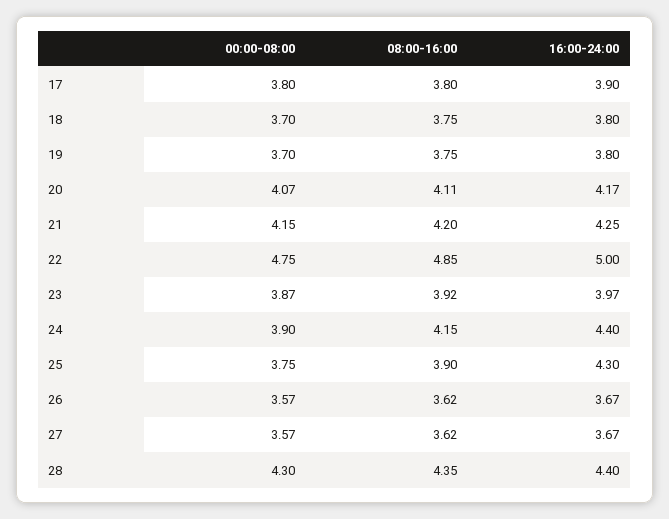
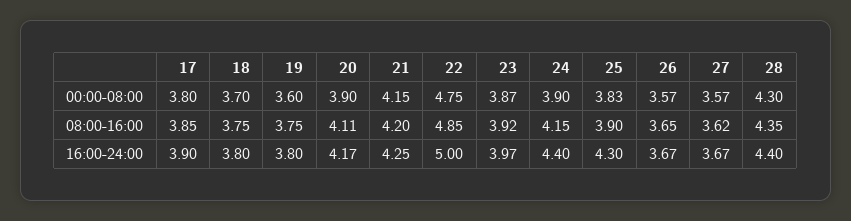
08:00-16:00, 17: 3.8 -> 3.85
00:00-08:00, 19: 3.7 -> 3.6
00:00-08:00, 20: 4.07 -> 3.9
00:00-08:00, 25: 3.75 -> 3.83
08:00-16:00, 26: 3.62 -> 3.65

